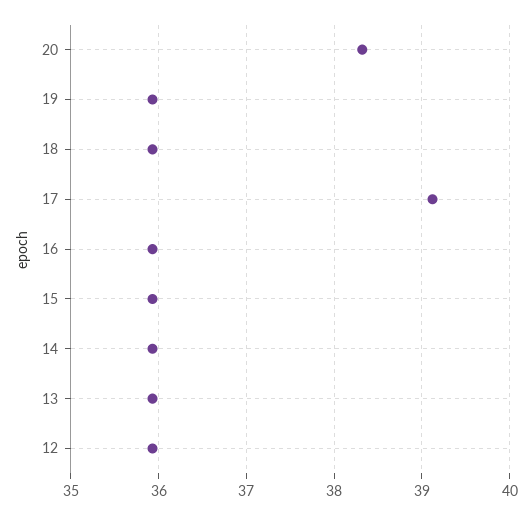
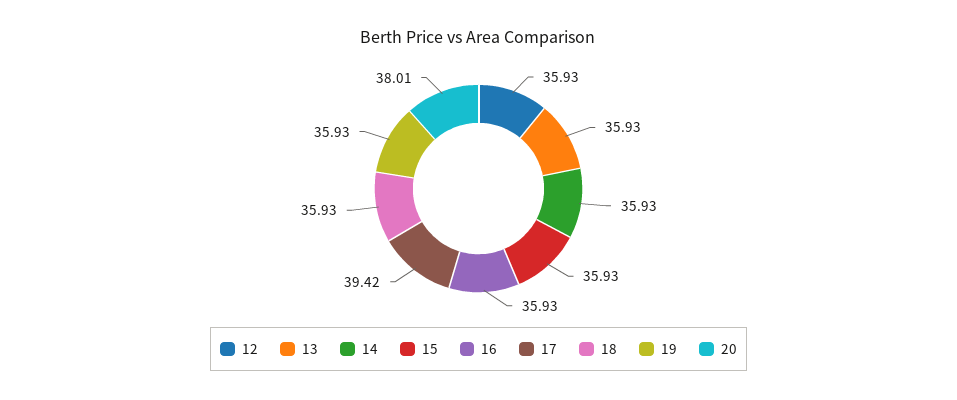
20: 38.3 -> 38.01
17: 39.1 -> 39.42

